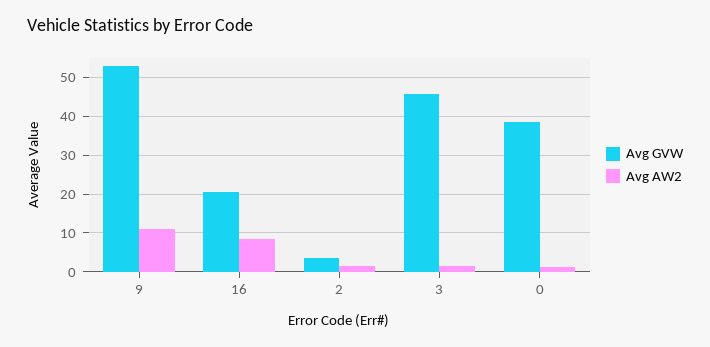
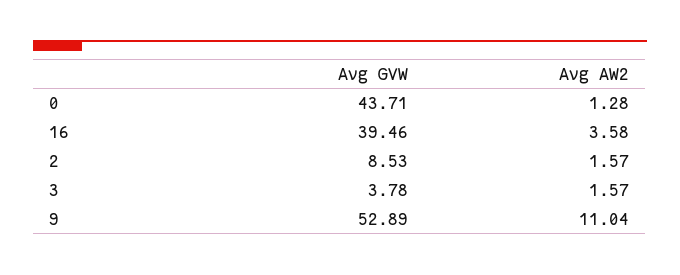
Avg GVW, 16: 20 -> 39.46
Avg AW2, 16: 8 -> 3.58
Avg GVW, 2: 4 -> 8.53
Avg GVW, 3: 46 -> 3.78
Avg GVW, 0: 38 -> 43.71

